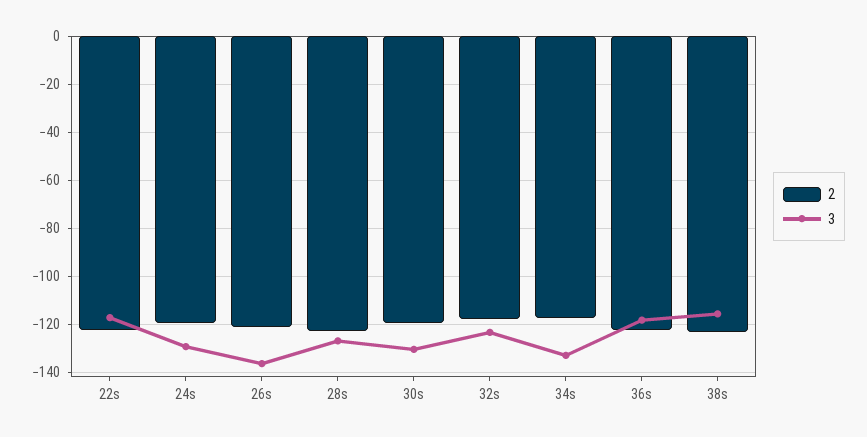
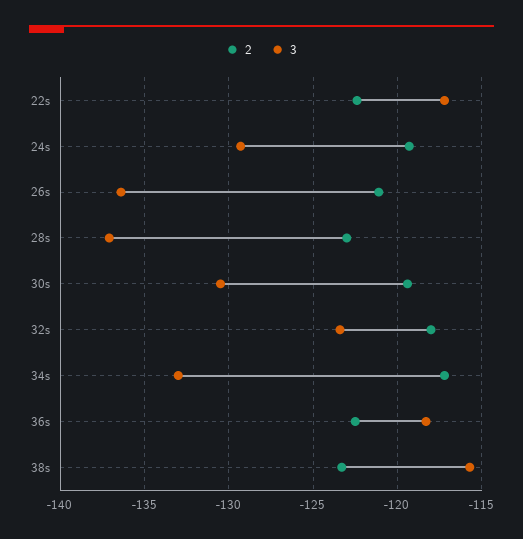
3, 28s: -127.5 -> -137

